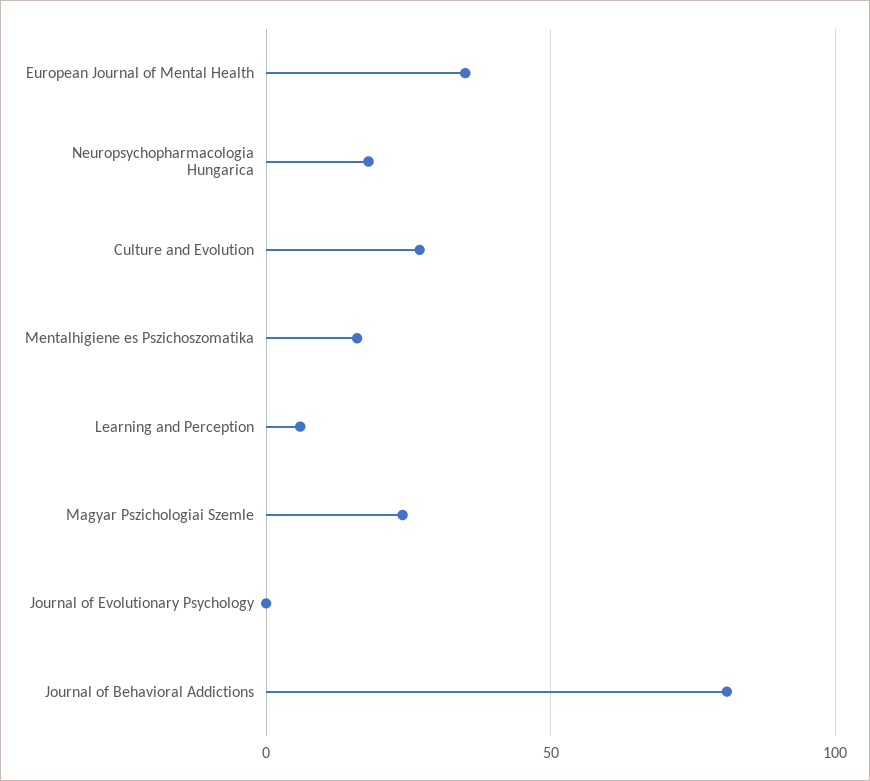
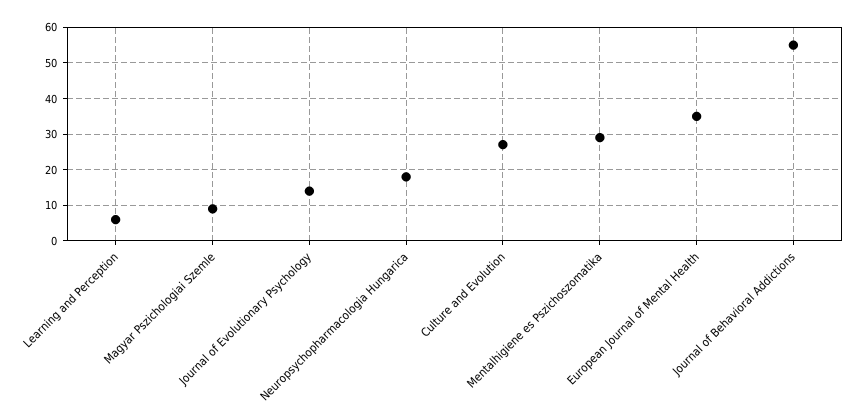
Mentalhigiene es Pszichoszomatika: 15 -> 30
Magyar Pszichologiai Szemle: 25 -> 10
Journal of Evolutionary Psychology: 0 -> 15
Journal of Behavioral Addictions: 80 -> 55

